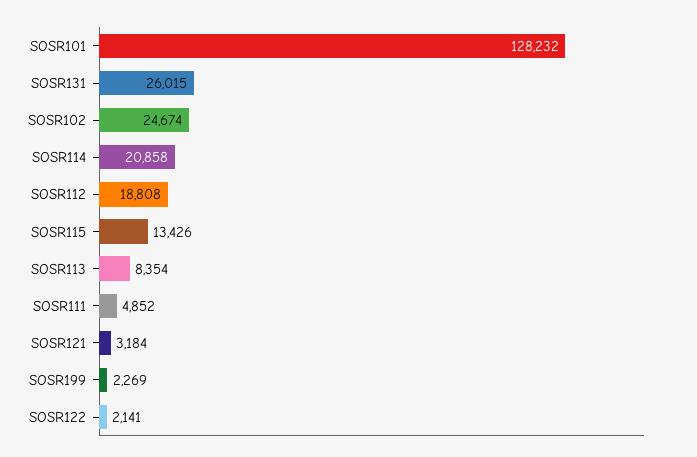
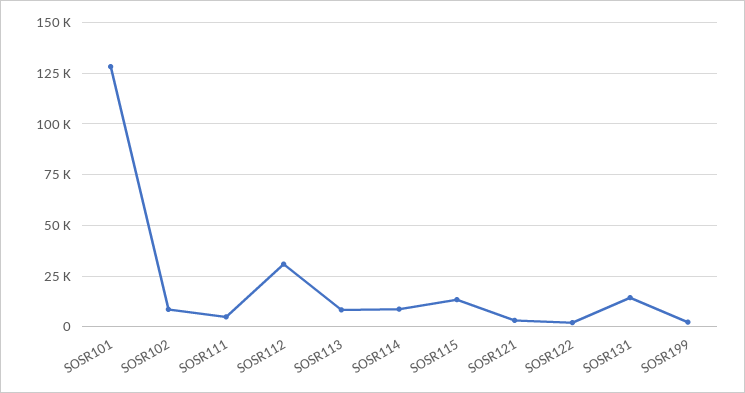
SOSR131: 26015 -> 15000
SOSR102: 24674 -> 10000
SOSR114: 20858 -> 10000
SOSR112: 18808 -> 30000

